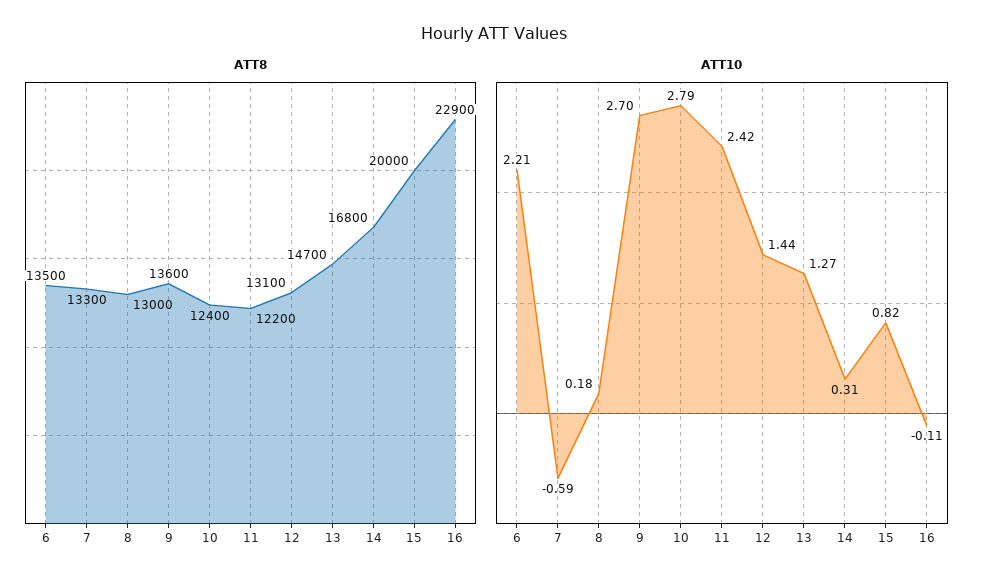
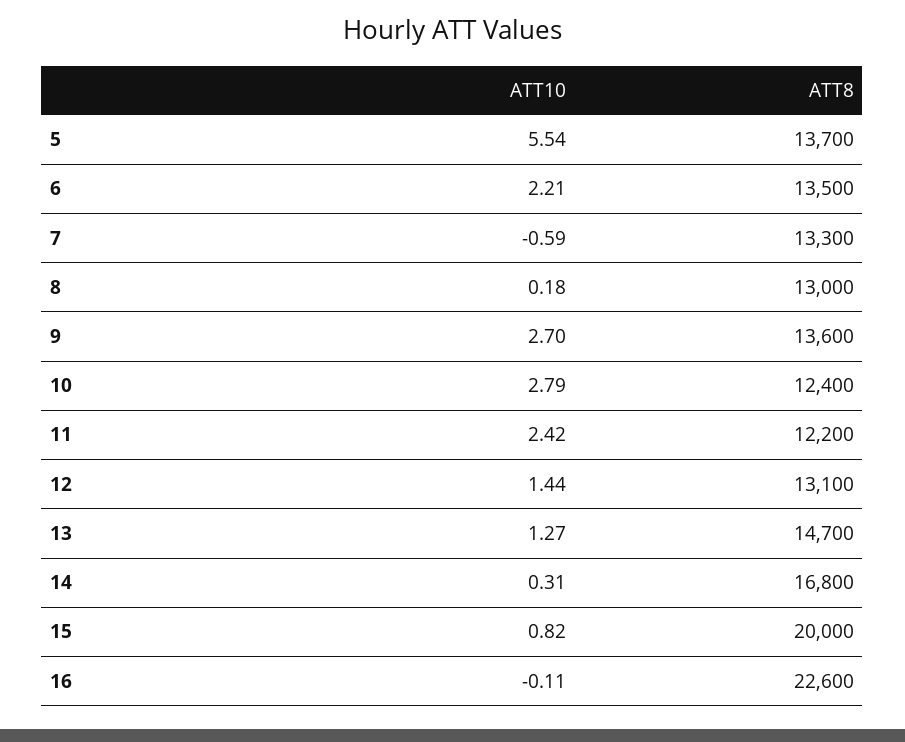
ATT8, 16: 22900 -> 22600
ATT10, 5: none -> 5.54
ATT8, 5: none -> 13700

